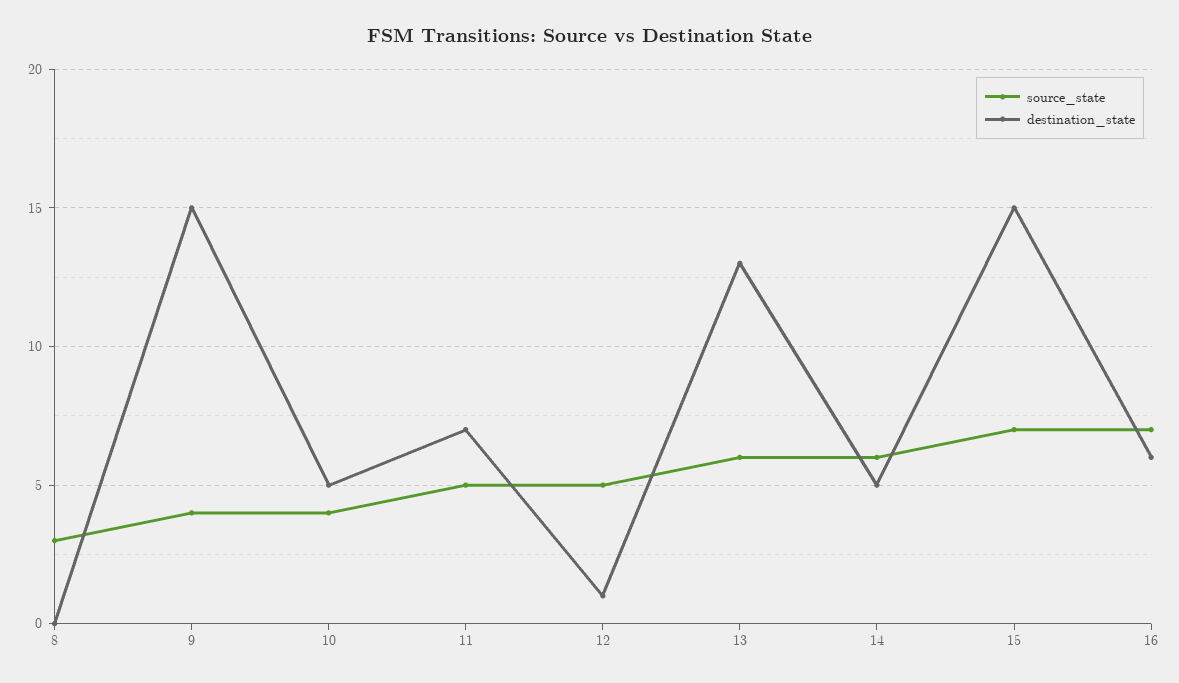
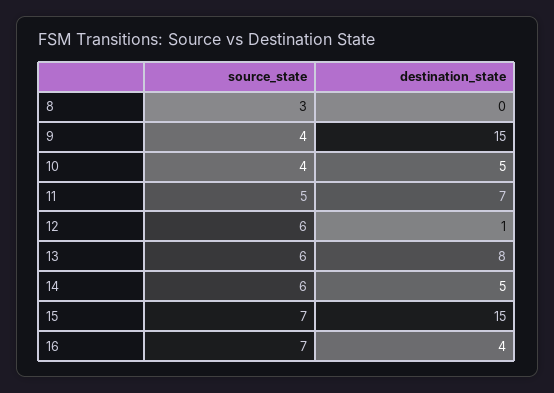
source_state, 12: 5 -> 6
destination_state, 13: 13 -> 8
destination_state, 16: 6 -> 4

